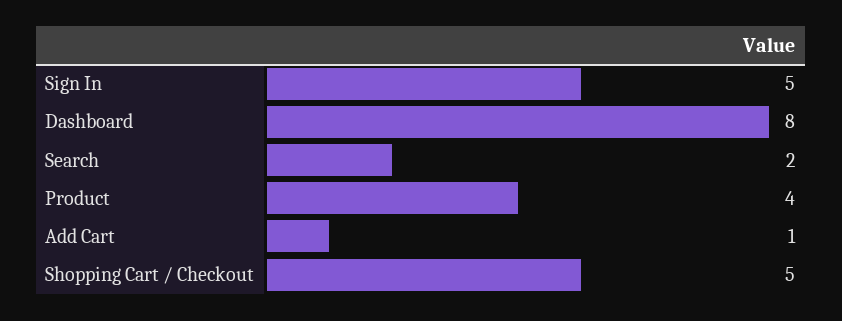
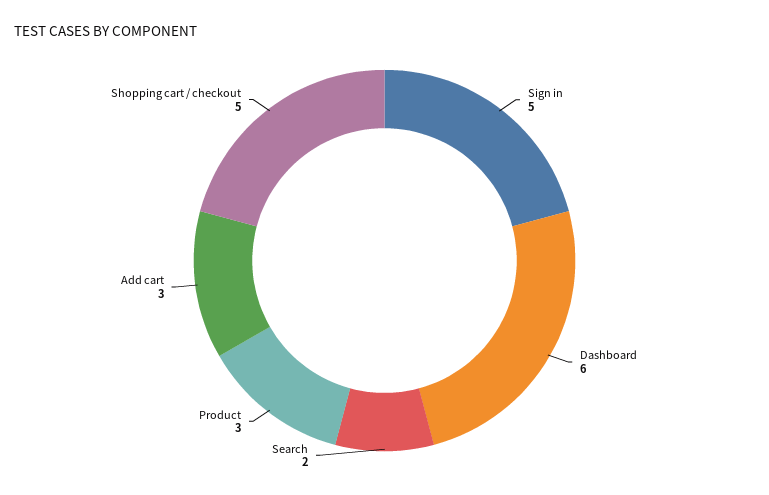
Dashboard: 8 -> 6
Product: 4 -> 3
Add Cart: 1 -> 3

